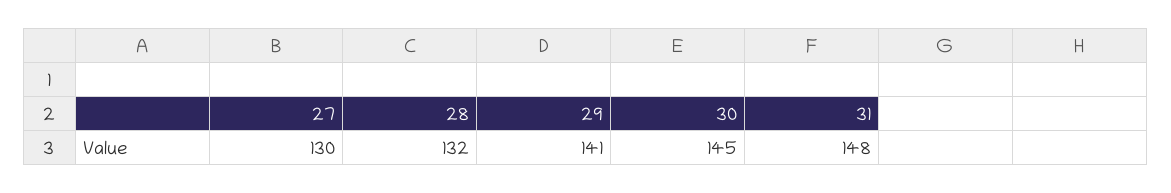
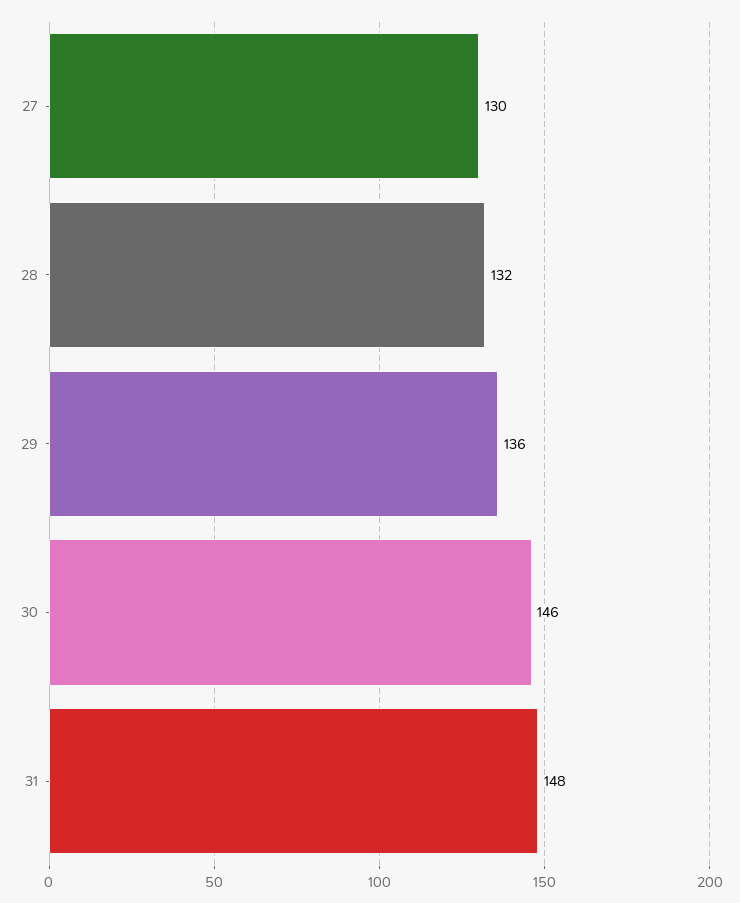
29: 141 -> 136
30: 145 -> 146

